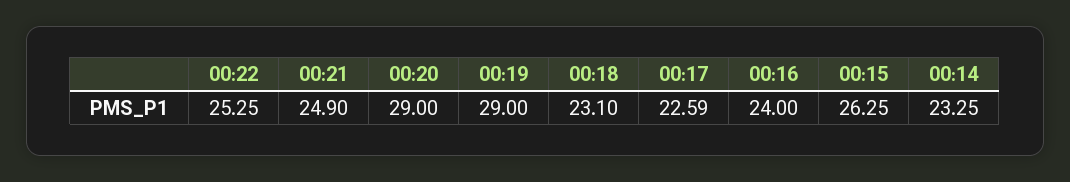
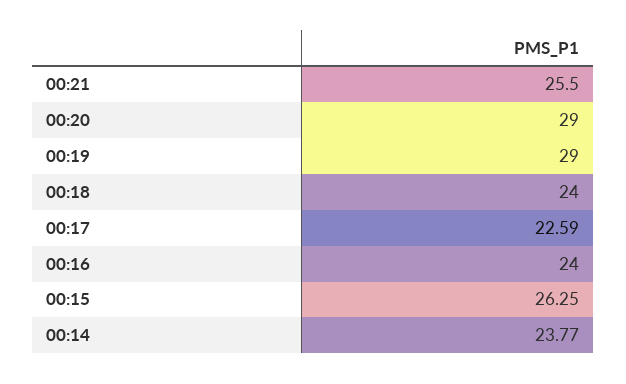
00:22: 25.25 -> none
00:21: 24.9 -> 25.5
00:18: 23.1 -> 24
00:14: 23.25 -> 23.77

